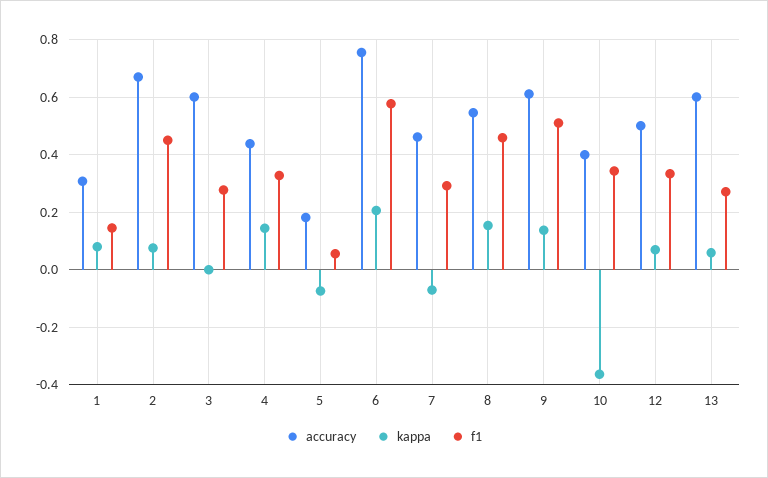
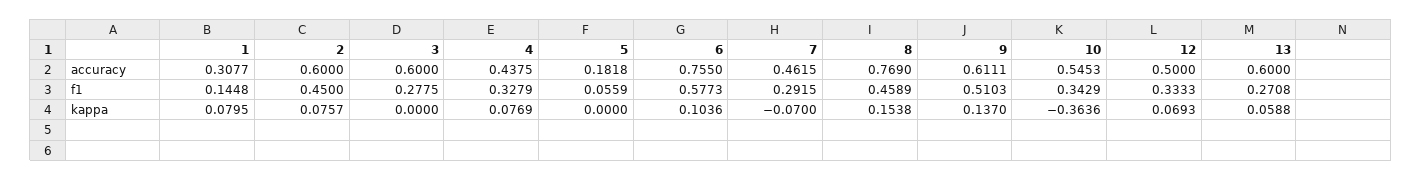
accuracy, 2: 0.675 -> 0.6
kappa, 4: 0.15 -> 0.0769
kappa, 5: -0.075 -> 0
kappa, 6: 0.2 -> 0.1036
accuracy, 8: 0.55 -> 0.769
accuracy, 10: 0.4 -> 0.5453

